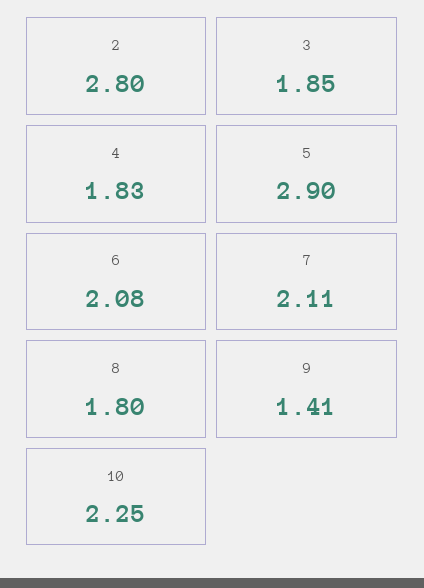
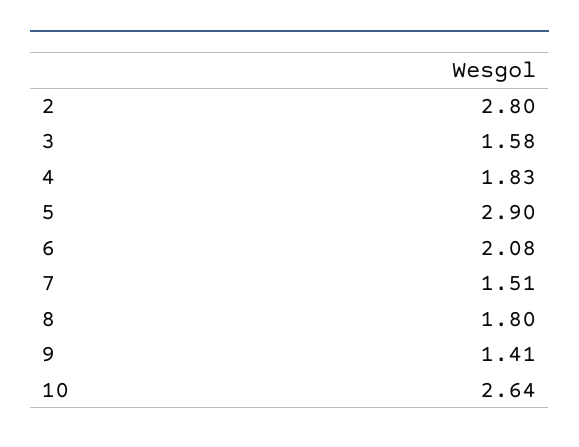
3: 1.85 -> 1.58
7: 2.11 -> 1.51
10: 2.25 -> 2.64

